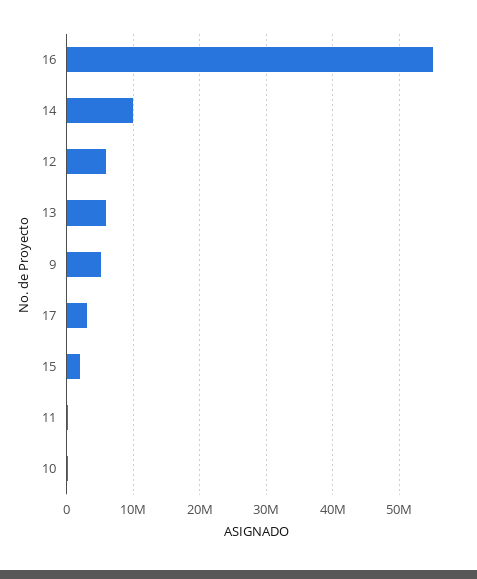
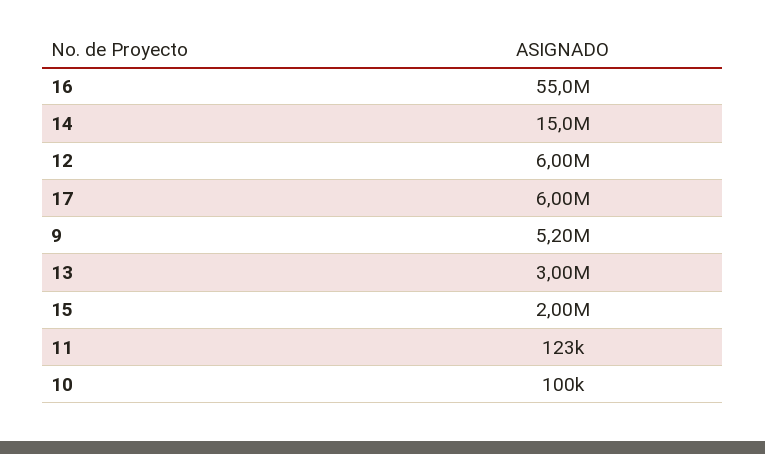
14: 10000000 -> 15000000
13: 6000000 -> 3000000
17: 3000000 -> 6000000

